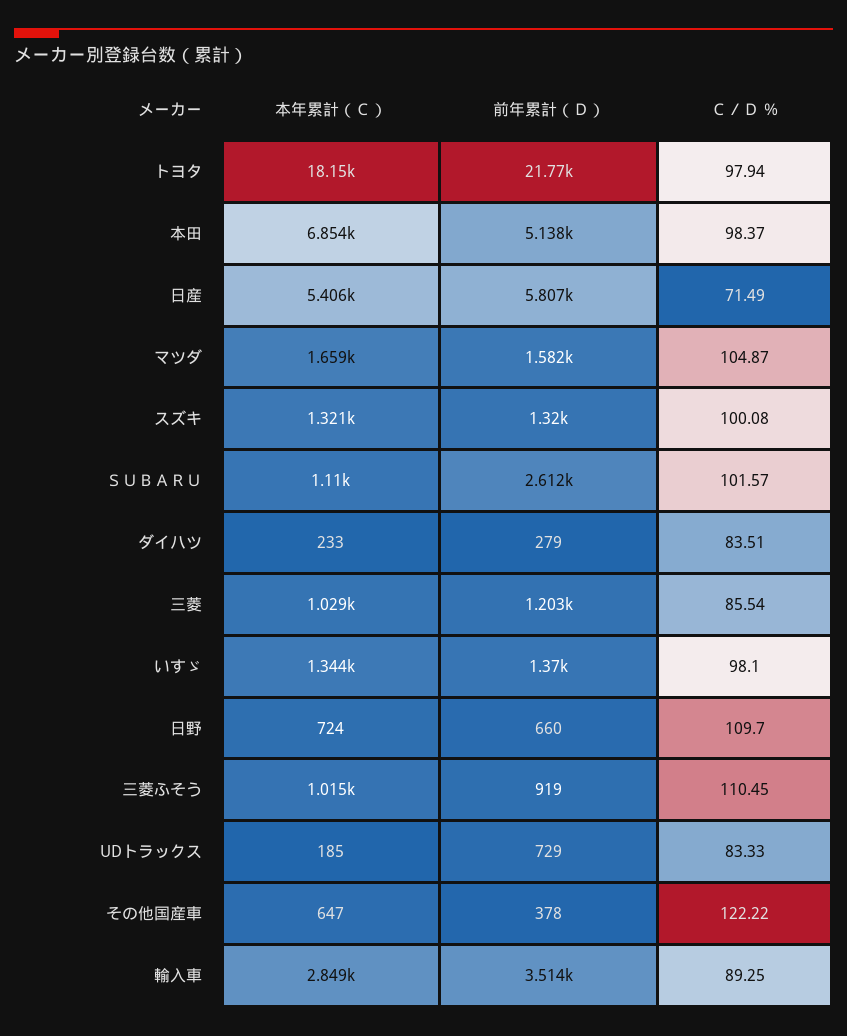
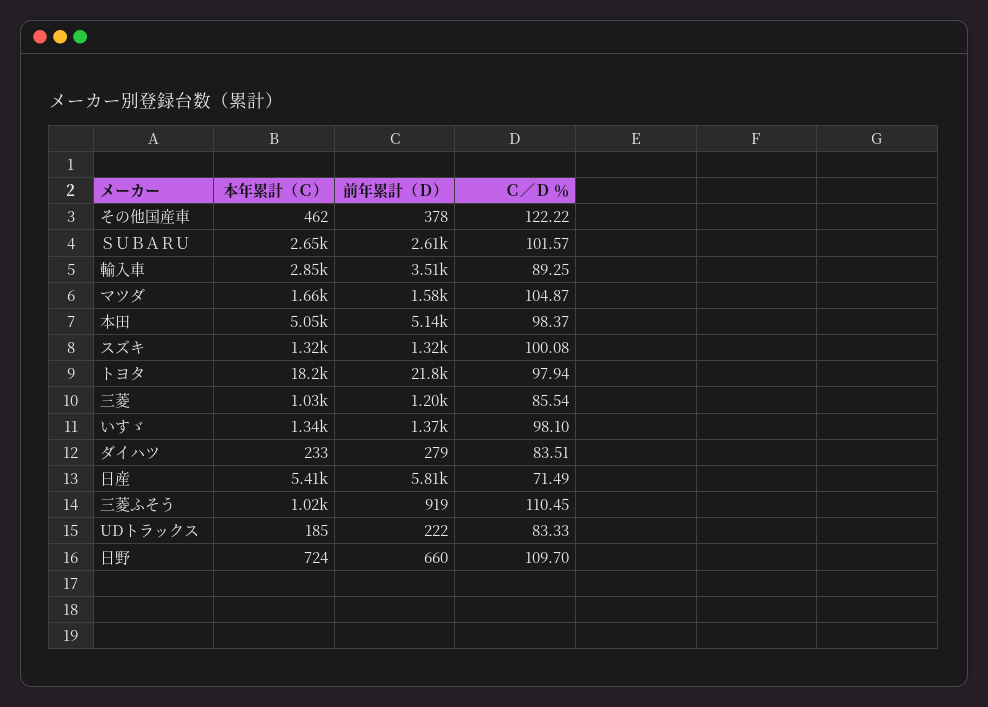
本年累計（Ｃ）, 本田: 6854 -> 5050
本年累計（Ｃ）, ＳＵＢＡＲＵ: 1110 -> 2650
前年累計（Ｄ）, UDトラックス: 729 -> 222
本年累計（Ｃ）, その他国産車: 647 -> 462

